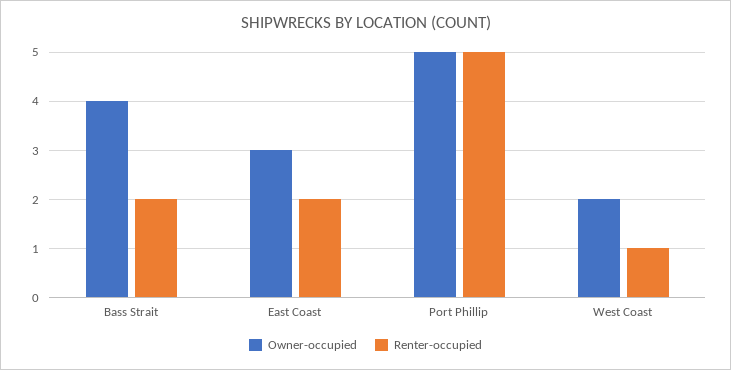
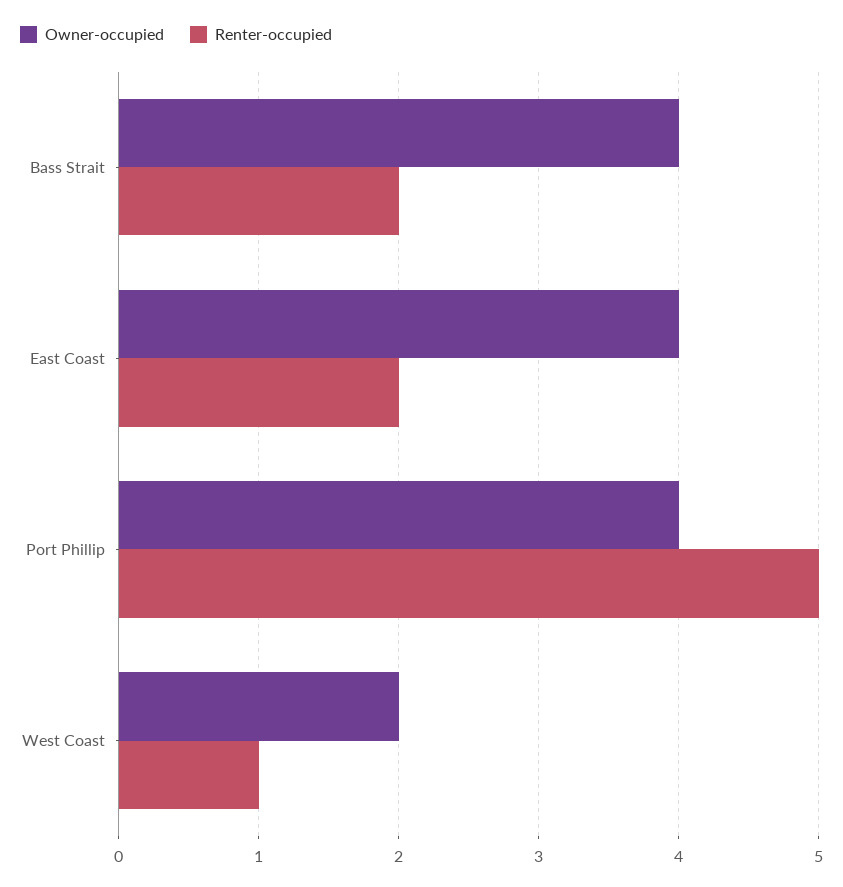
Owner-occupied, East Coast: 3 -> 4
Owner-occupied, Port Phillip: 5 -> 4

